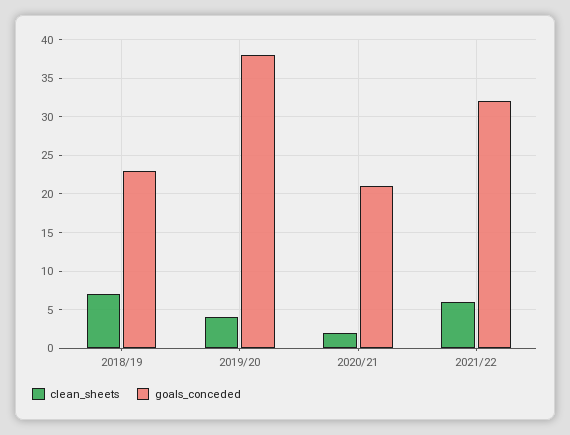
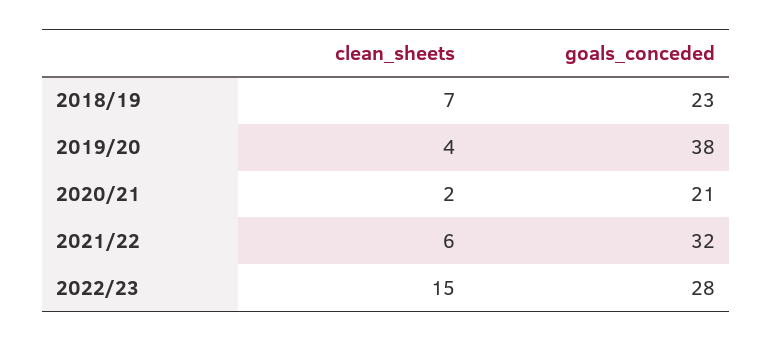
clean_sheets, 2022/23: none -> 15
goals_conceded, 2022/23: none -> 28

